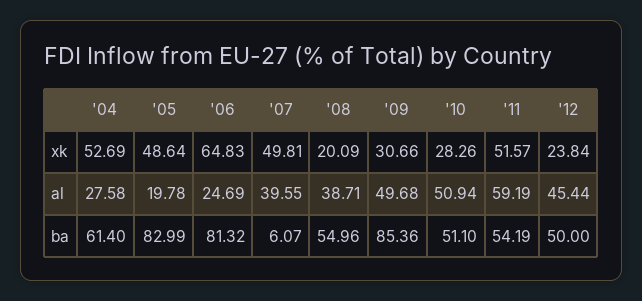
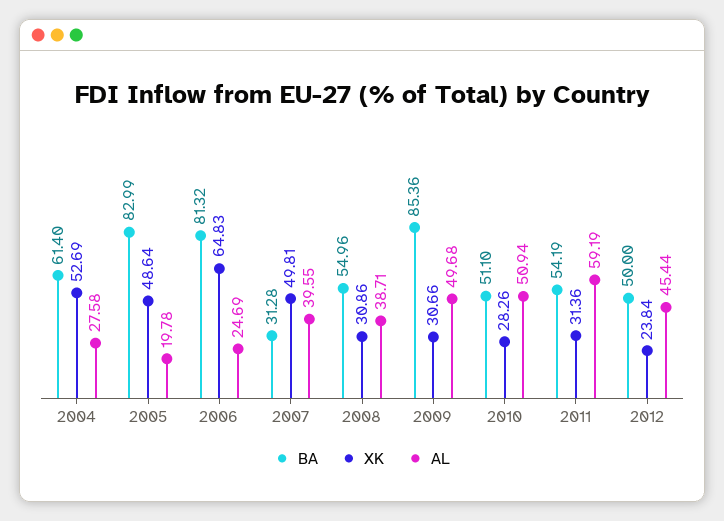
xk, '08: 20.09 -> 30.86
xk, '11: 51.57 -> 31.36
ba, '07: 6.07 -> 31.28

